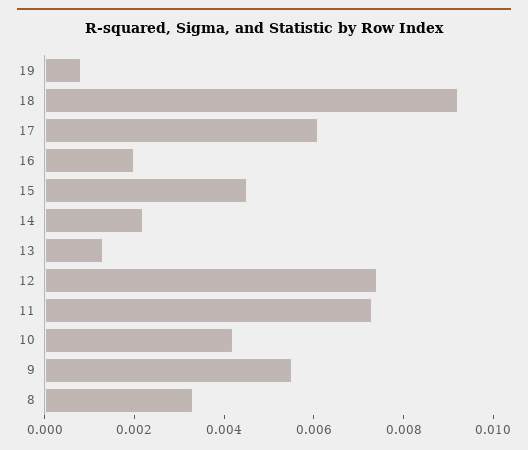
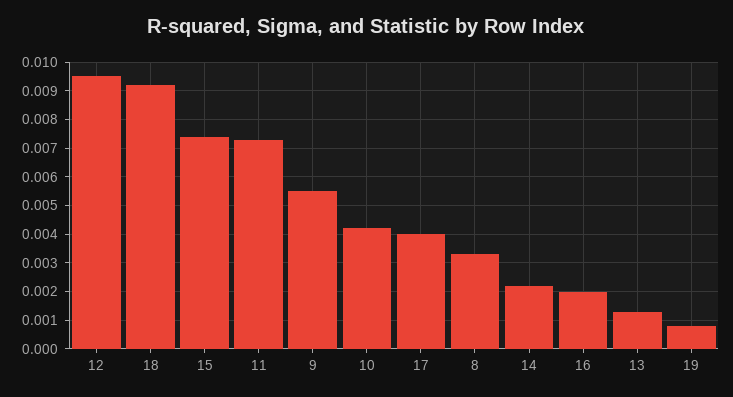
17: 0.006 -> 0.004
15: 0.0045 -> 0.0075
12: 0.0075 -> 0.0095

